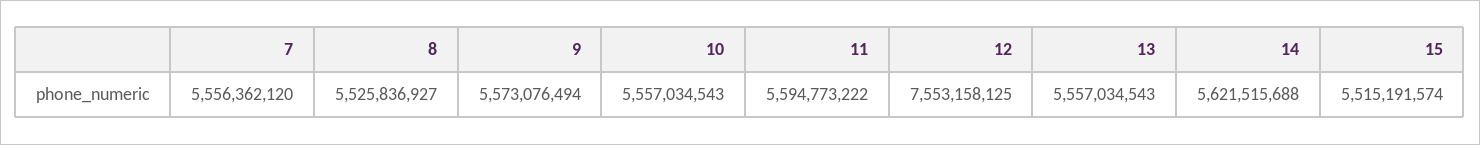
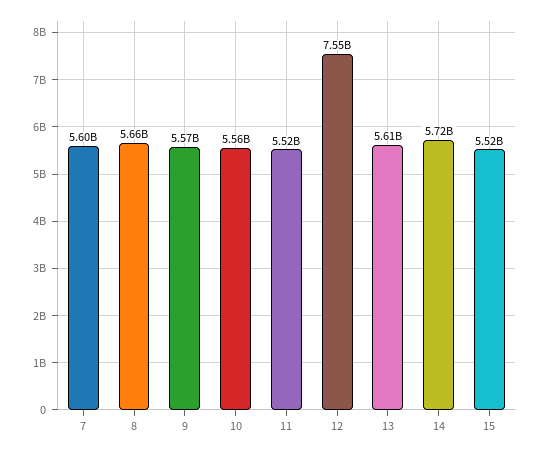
7: 5556362120 -> 5600000000
8: 5525836927 -> 5660000000
11: 5594773222 -> 5520000000
13: 5557034543 -> 5610000000
14: 5621515688 -> 5720000000

